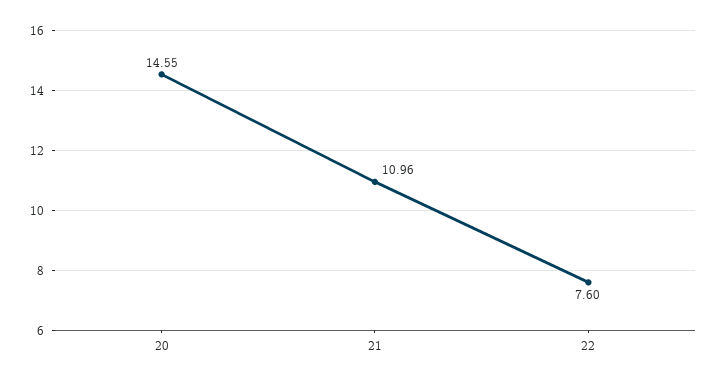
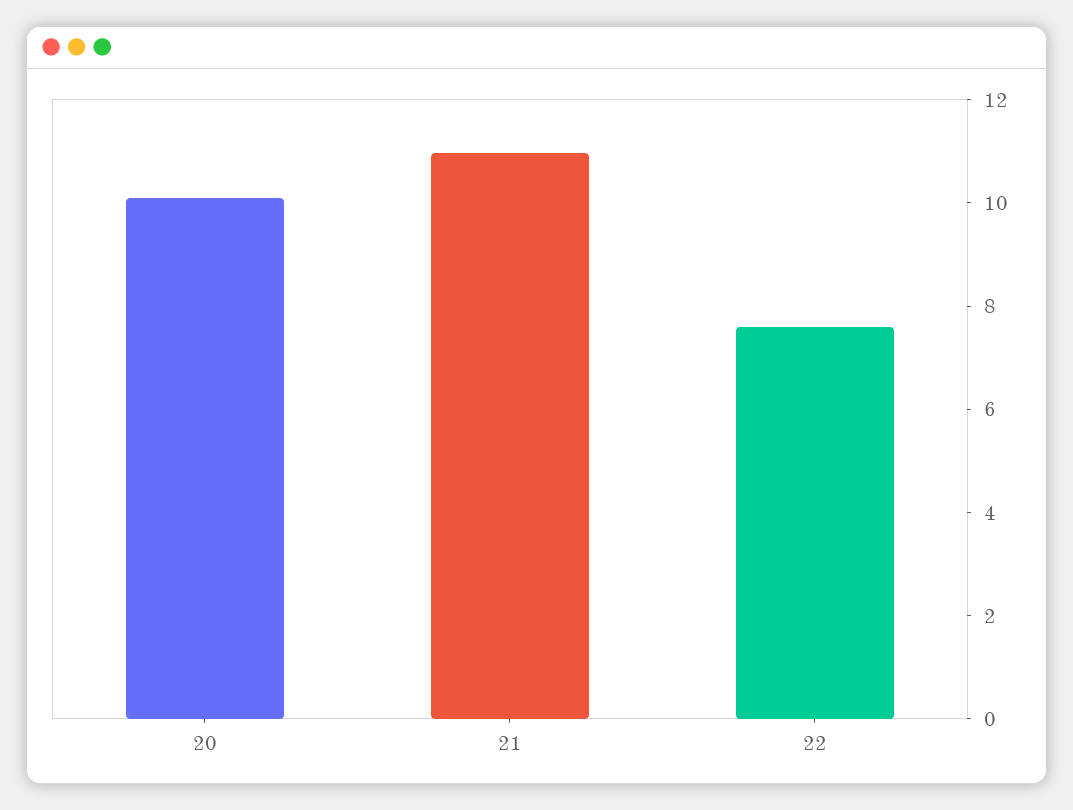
20: 14.55 -> 10

